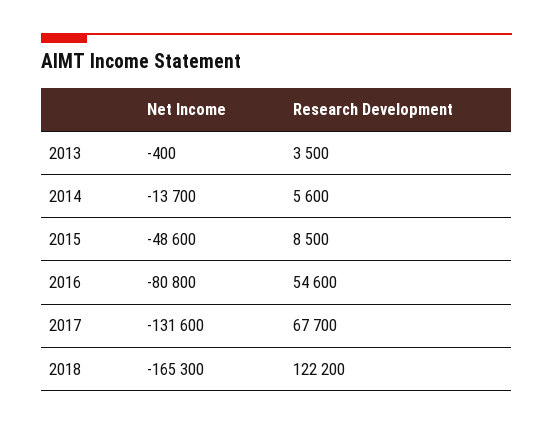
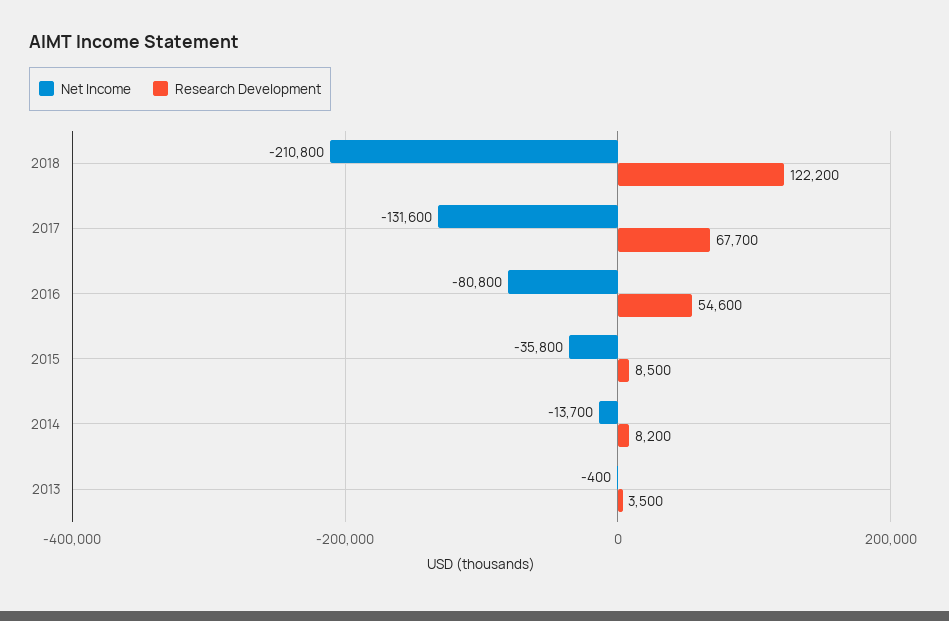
Research Development, 2014: 5600 -> 8200
Net Income, 2015: -48600 -> -35800
Net Income, 2018: -165300 -> -210800

